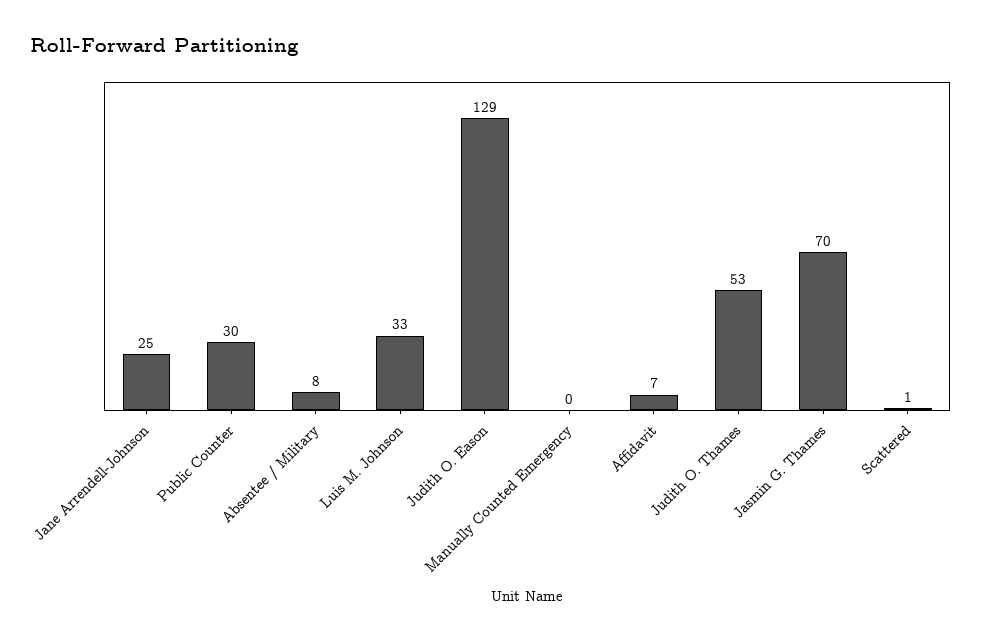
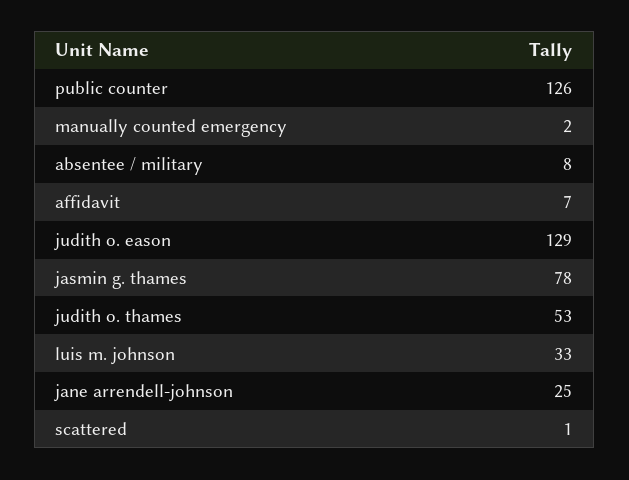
Public Counter: 30 -> 126
Manually Counted Emergency: 0 -> 2
Jasmin G. Thames: 70 -> 78

